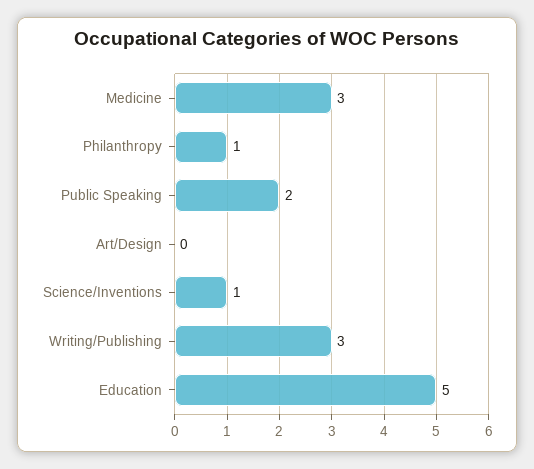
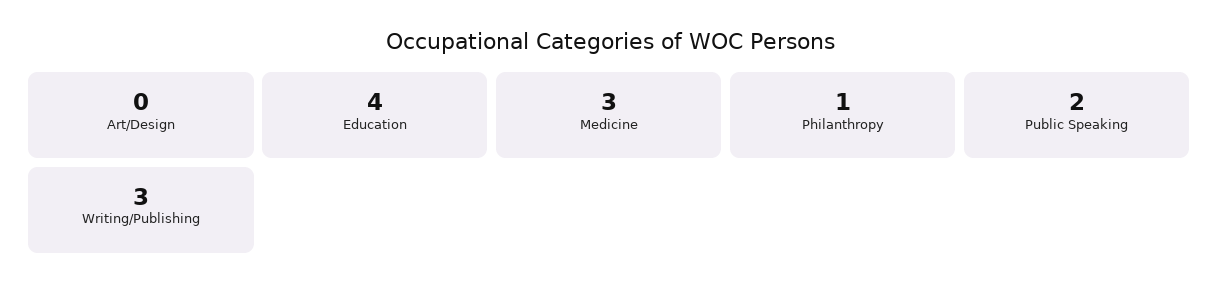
Science/Inventions: 1 -> none
Education: 5 -> 4

